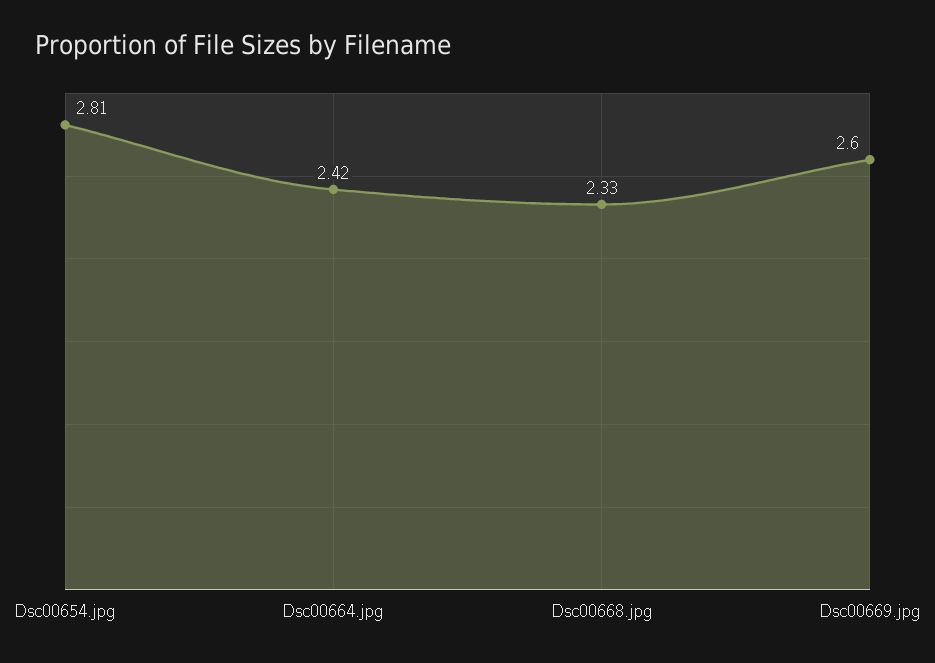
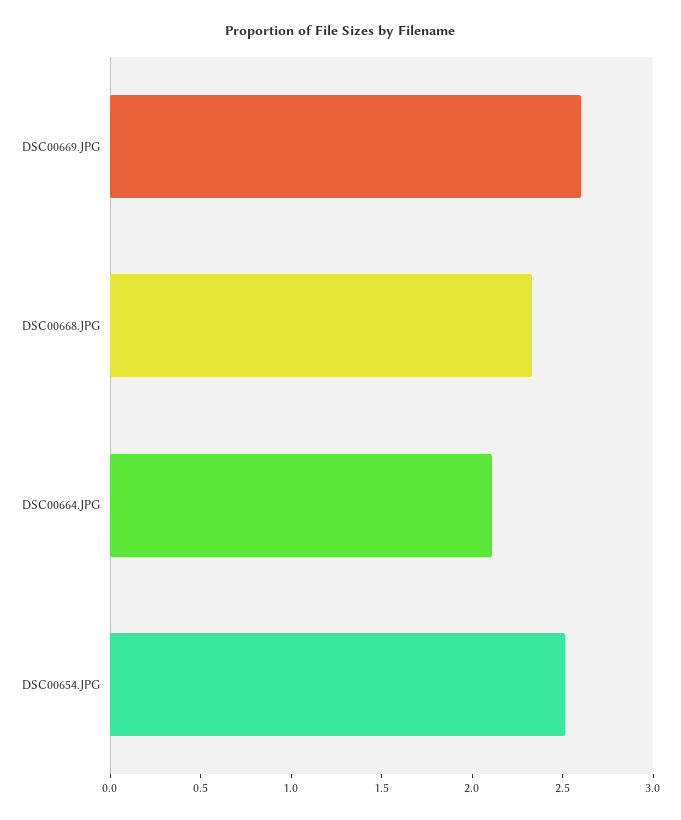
Dsc00654.jpg: 2.81 -> 2.5
Dsc00664.jpg: 2.42 -> 2.1

